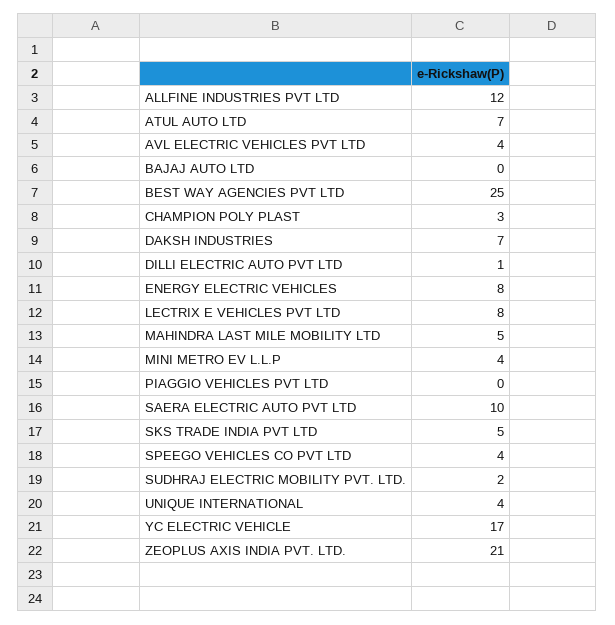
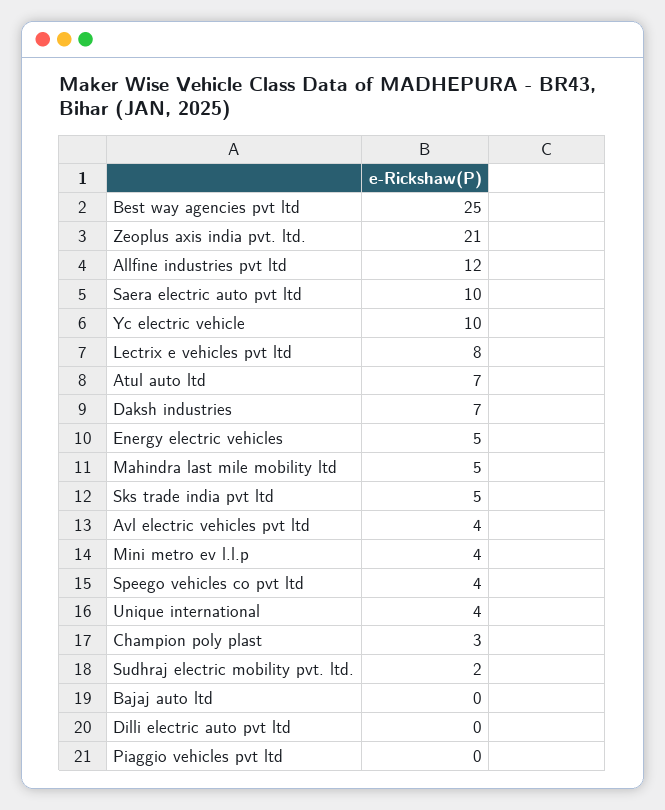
DILLI ELECTRIC AUTO PVT LTD: 1 -> 0
ENERGY ELECTRIC VEHICLES: 8 -> 5
YC ELECTRIC VEHICLE: 17 -> 10

